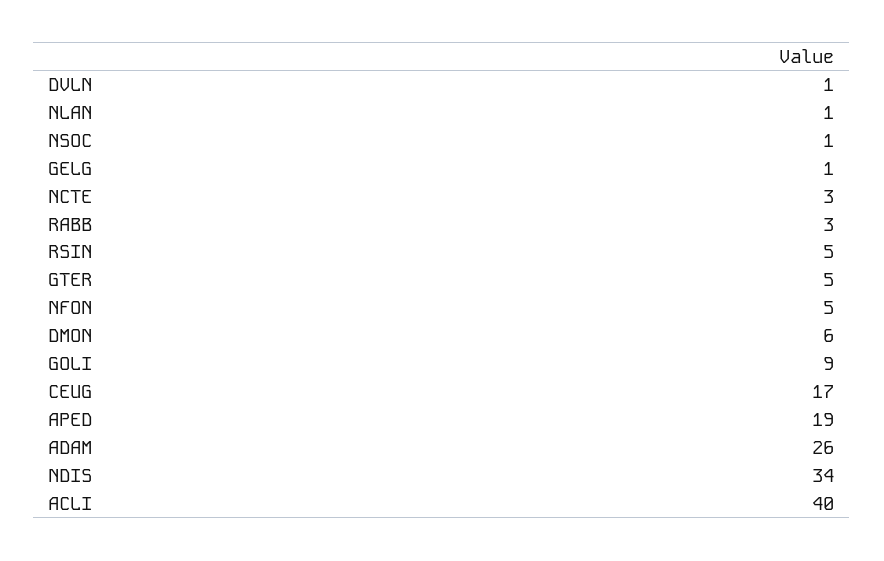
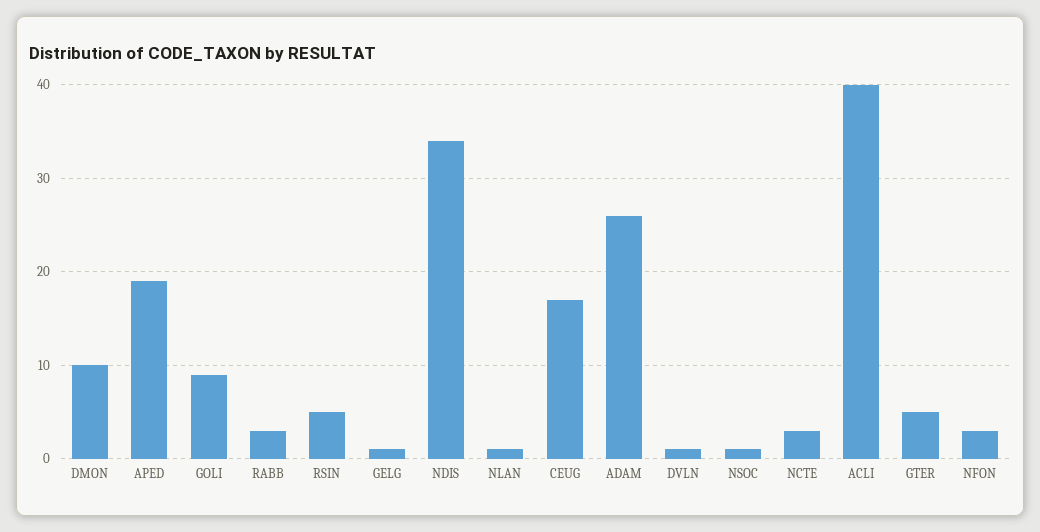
NFON: 5 -> 3
DMON: 6 -> 10

